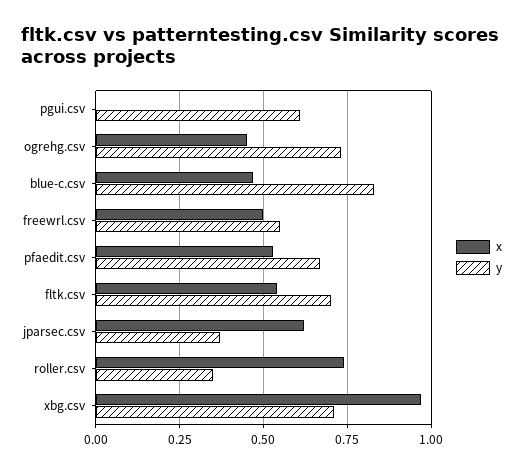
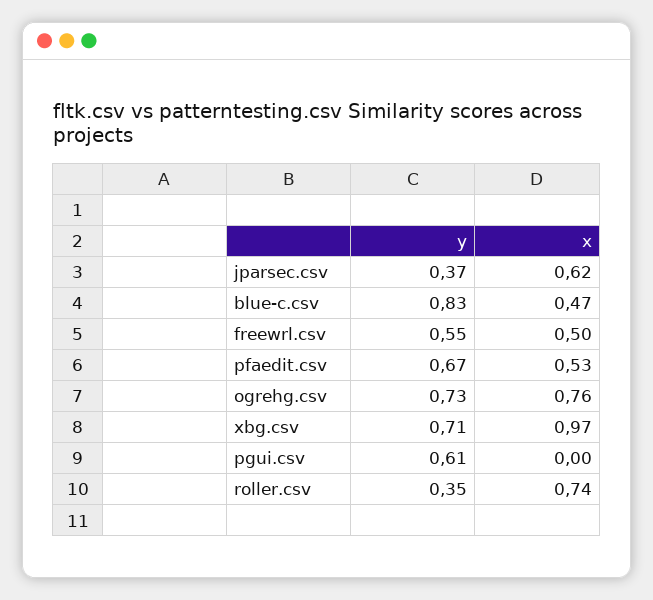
x, ogrehg.csv: 0.45 -> 0.76
x, fltk.csv: 0.55 -> none
y, fltk.csv: 0.7 -> none

